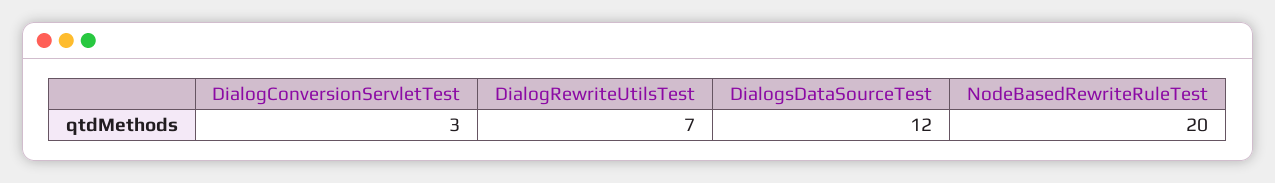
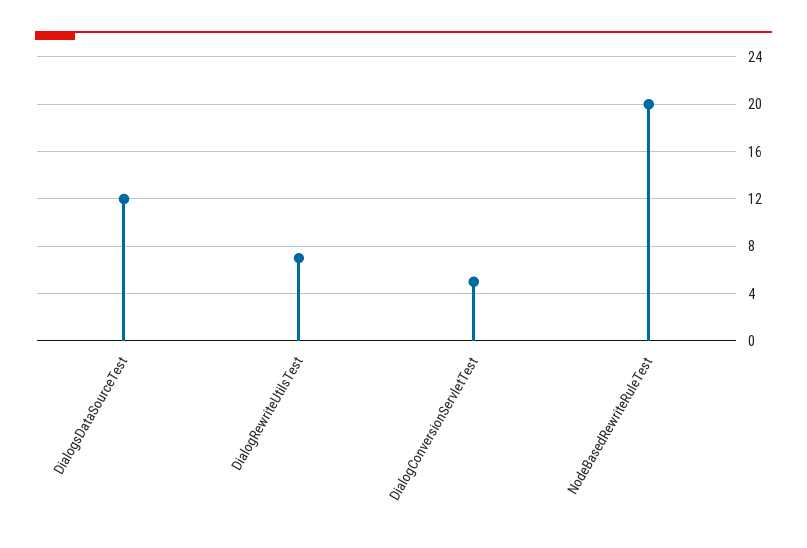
DialogConversionServletTest: 3 -> 5

